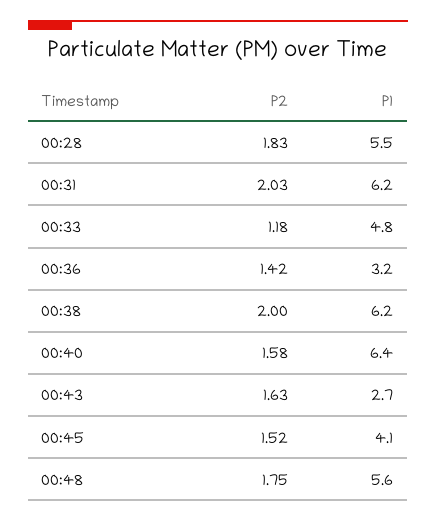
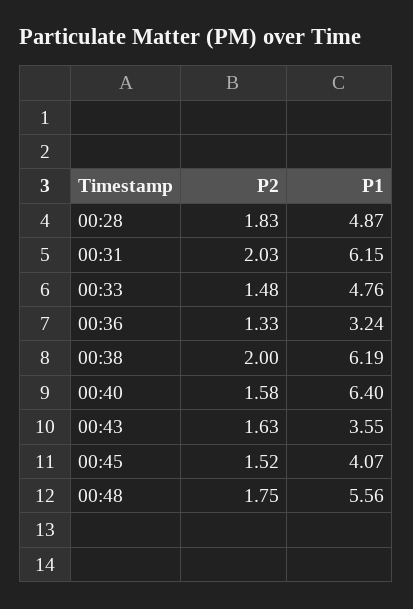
P1, 00:28: 5.5 -> 4.87
P2, 00:33: 1.18 -> 1.48
P2, 00:36: 1.42 -> 1.33
P1, 00:43: 2.7 -> 3.55

